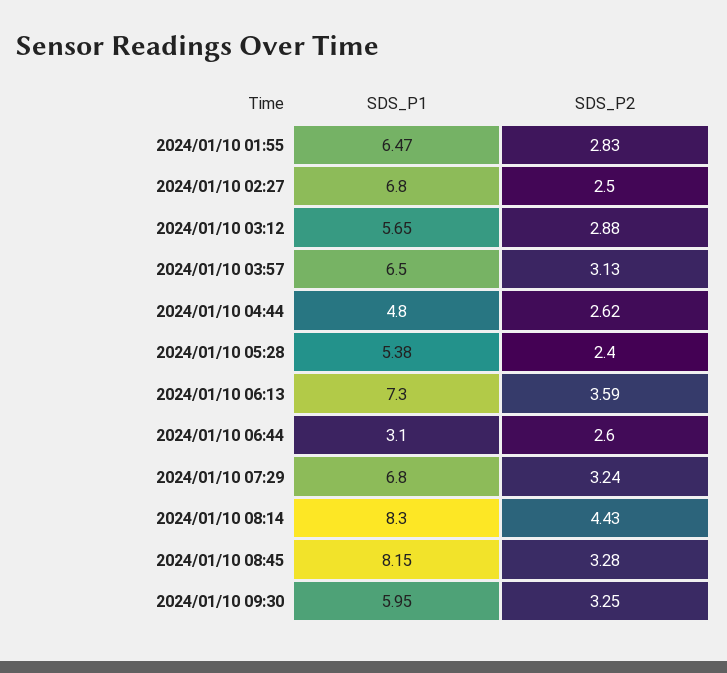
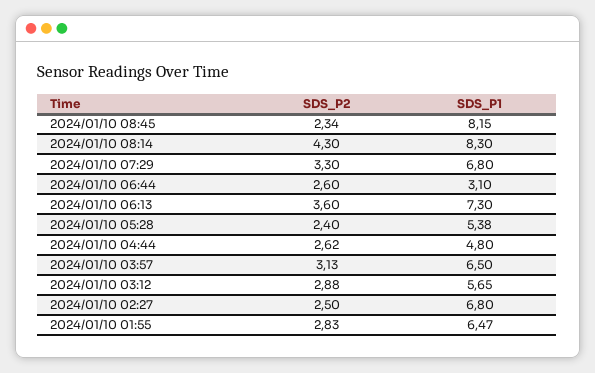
SDS_P2, 2024/01/10 06:13: 3.59 -> 3.6
SDS_P2, 2024/01/10 07:29: 3.24 -> 3.3
SDS_P2, 2024/01/10 08:14: 4.43 -> 4.3
SDS_P2, 2024/01/10 08:45: 3.28 -> 2.34
SDS_P1, 2024/01/10 09:30: 5.95 -> none
SDS_P2, 2024/01/10 09:30: 3.25 -> none

